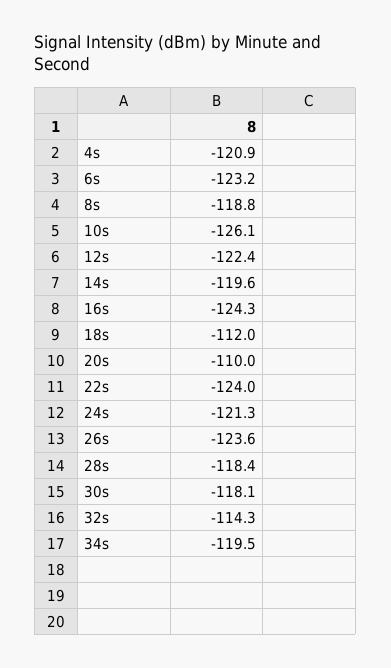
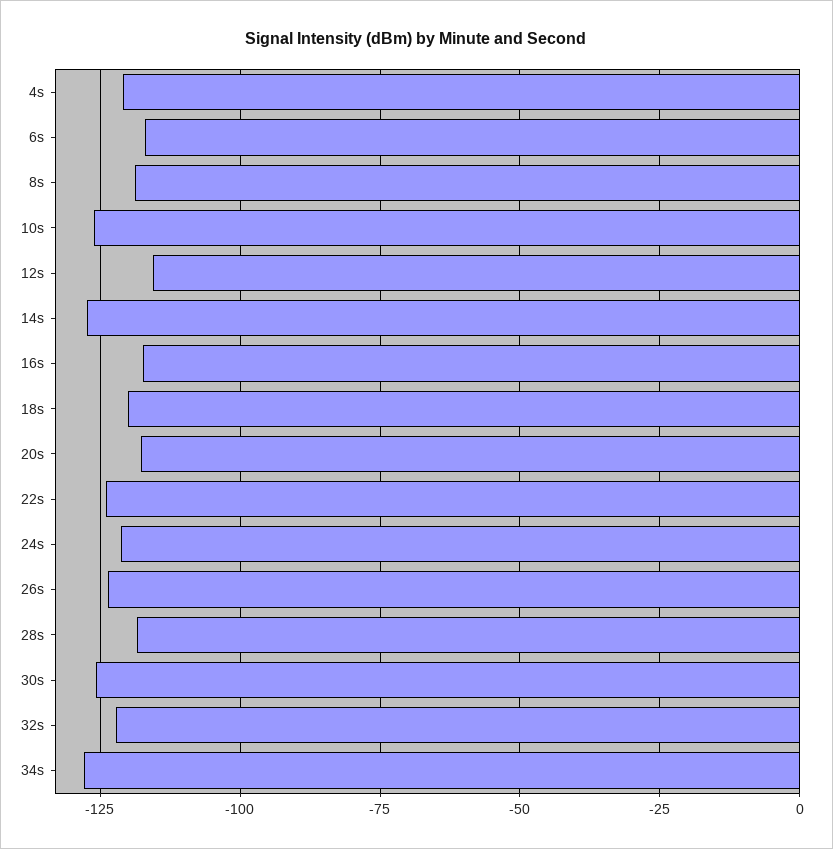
6s: -123.2 -> -117.5
12s: -122.4 -> -115
14s: -119.6 -> -127.5
16s: -124.3 -> -117.5
18s: -112 -> -120
20s: -110 -> -117.5
30s: -118.1 -> -125
32s: -114.3 -> -122.5
34s: -119.5 -> -127.5

